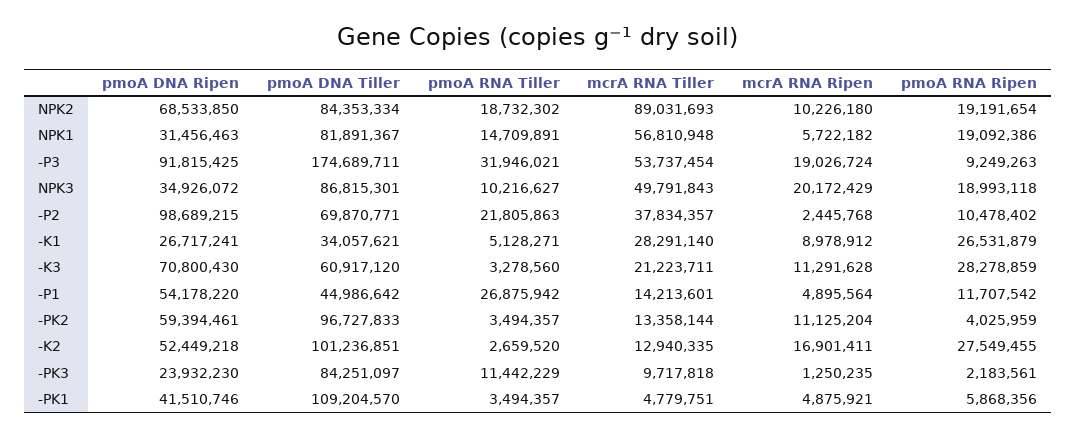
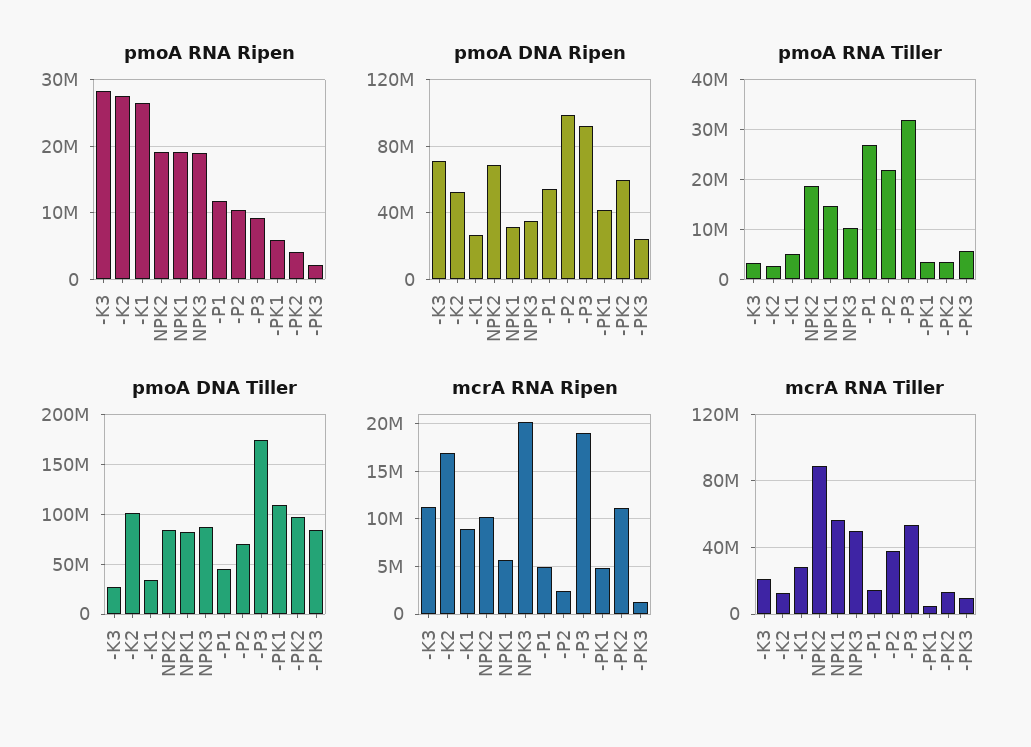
pmoA DNA Tiller, -K3: 60917120 -> 30000000
pmoA RNA Tiller, -PK3: 11442229 -> 6000000

